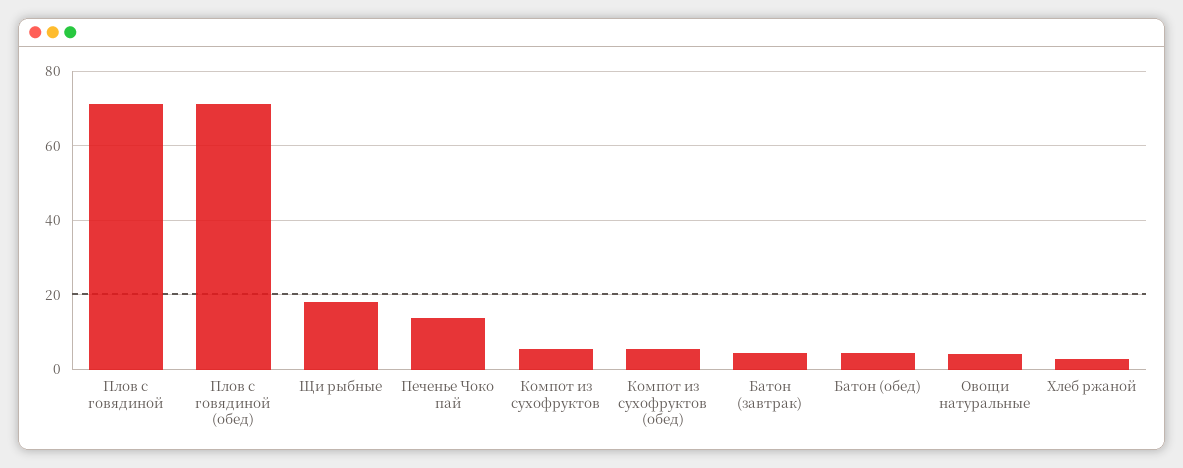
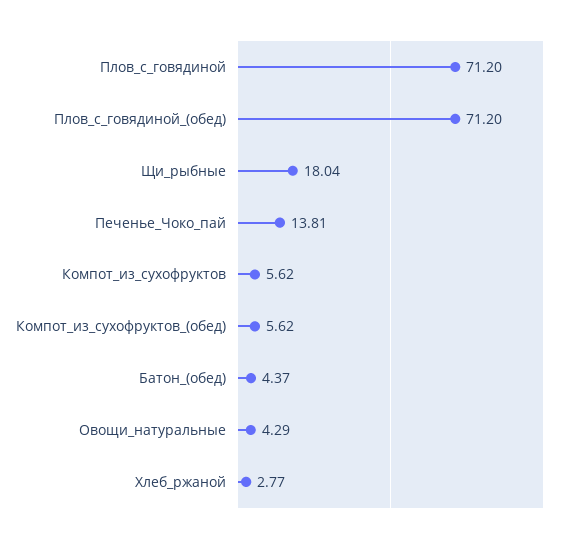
Батон (завтрак): 4 -> none

